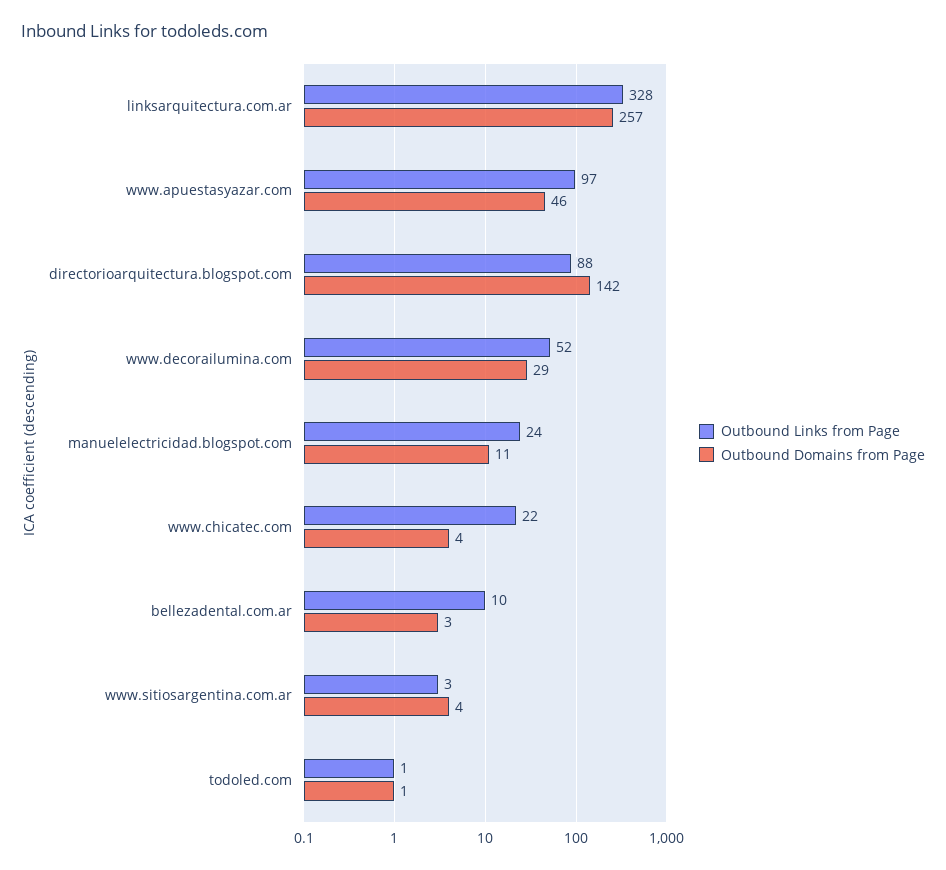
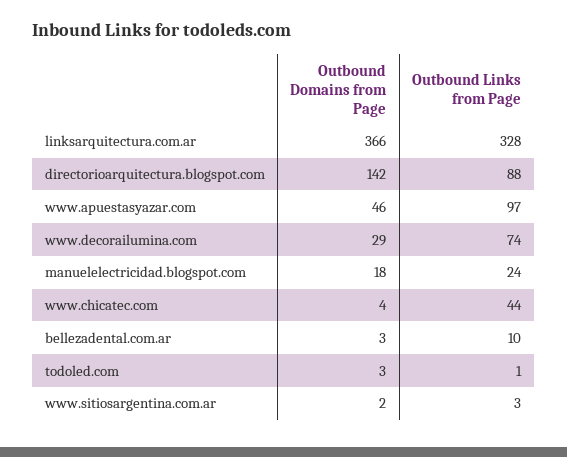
Outbound Domains from Page, linksarquitectura.com.ar: 257 -> 366
Outbound Links from Page, www.decorailumina.com: 52 -> 74
Outbound Domains from Page, manuelelectricidad.blogspot.com: 11 -> 18
Outbound Links from Page, www.chicatec.com: 22 -> 44
Outbound Domains from Page, www.sitiosargentina.com.ar: 4 -> 2
Outbound Domains from Page, todoled.com: 1 -> 3

